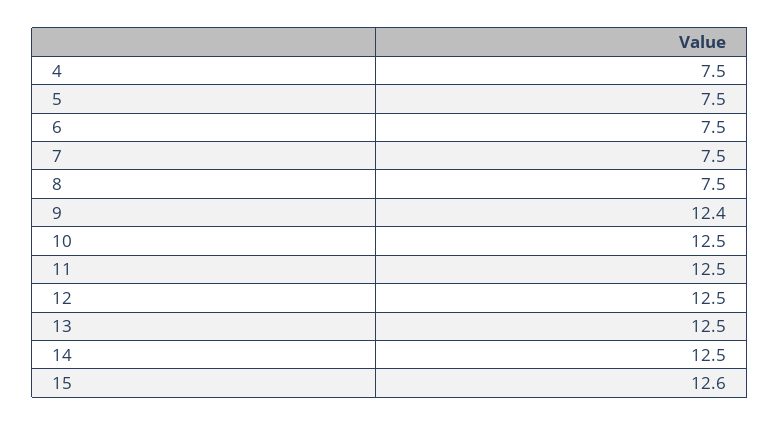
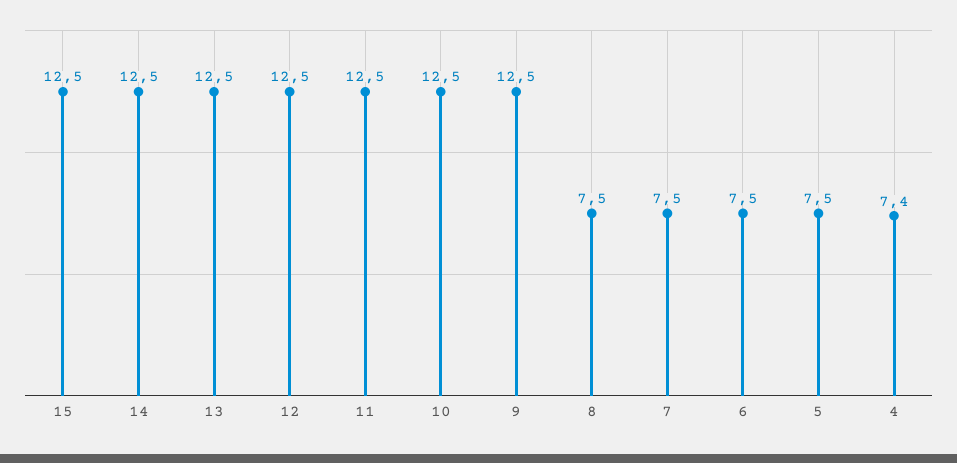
4: 7.5 -> 7.4
9: 12.4 -> 12.5
15: 12.6 -> 12.5

